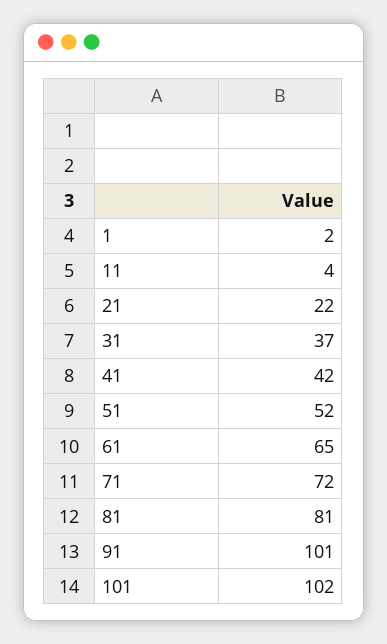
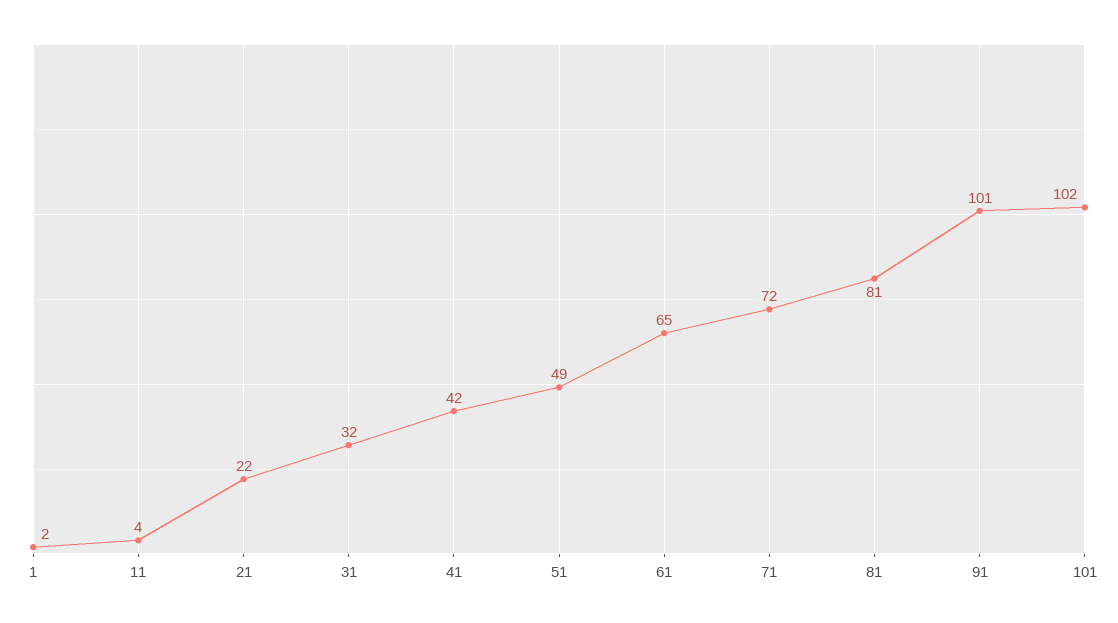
31: 37 -> 32
51: 52 -> 49

